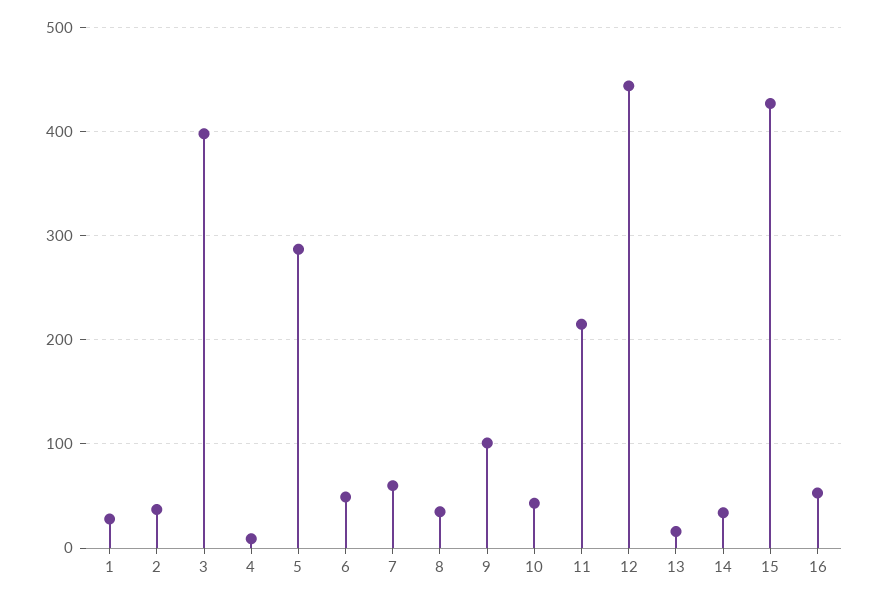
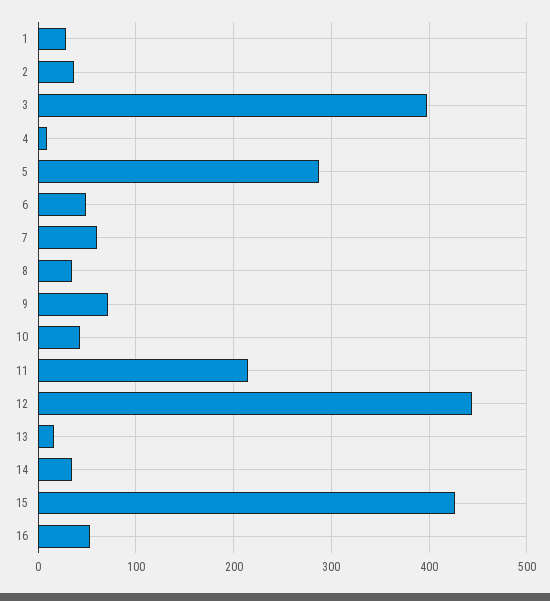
9: 100 -> 70

